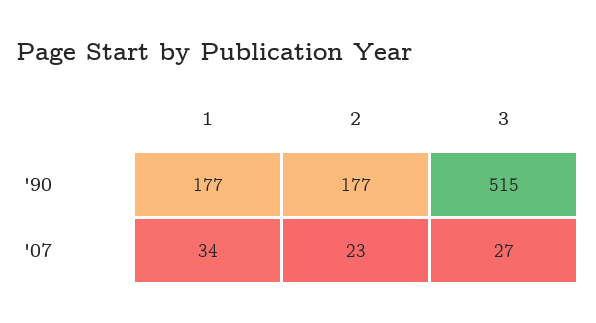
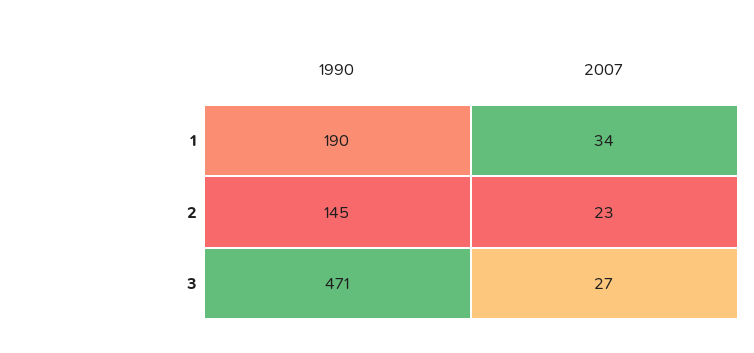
1, '90: 177 -> 190
2, '90: 177 -> 145
3, '90: 515 -> 471

